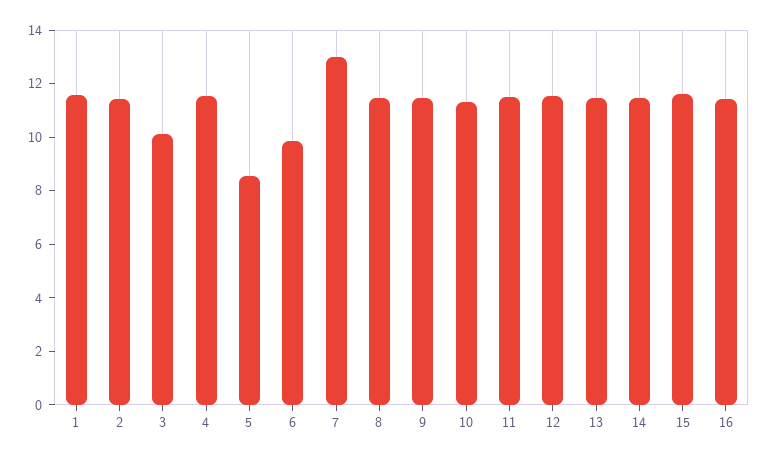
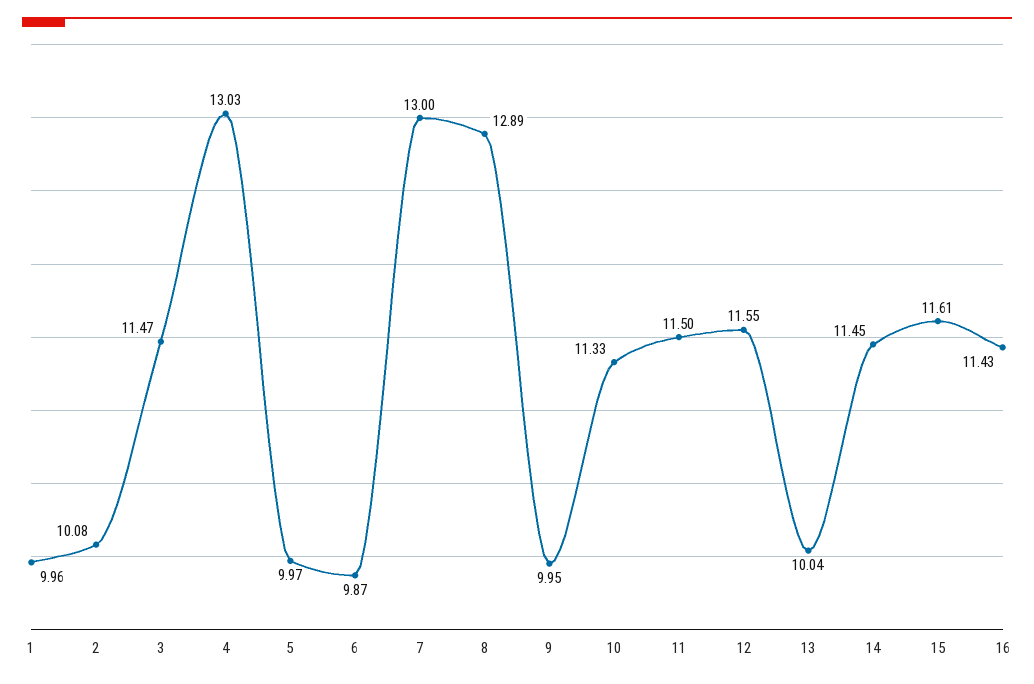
1: 11.5 -> 9.96
2: 11.5 -> 10.08
3: 10 -> 11.47
4: 11.5 -> 13.03
5: 8.5 -> 9.97
8: 11.5 -> 12.89
9: 11.5 -> 9.95
13: 11.5 -> 10.04

